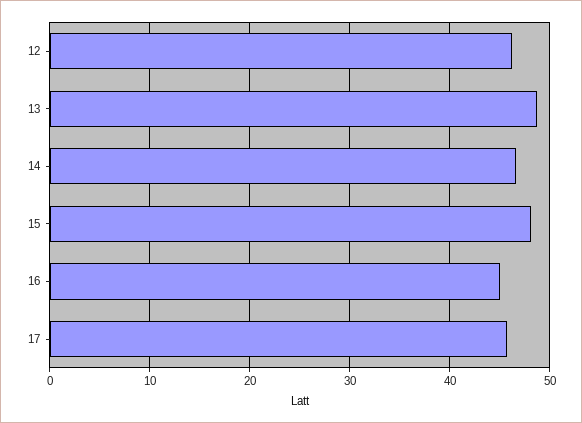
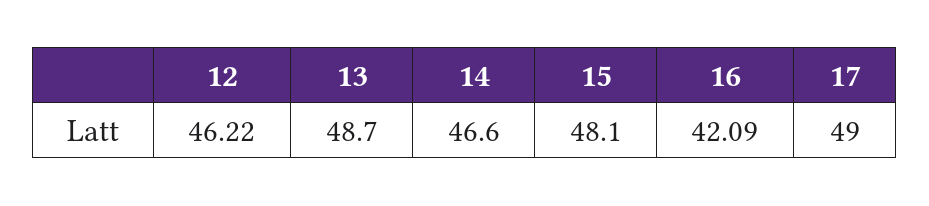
16: 45 -> 42.09
17: 46 -> 49

